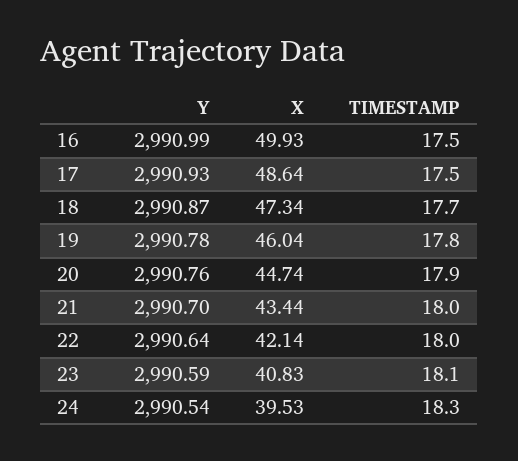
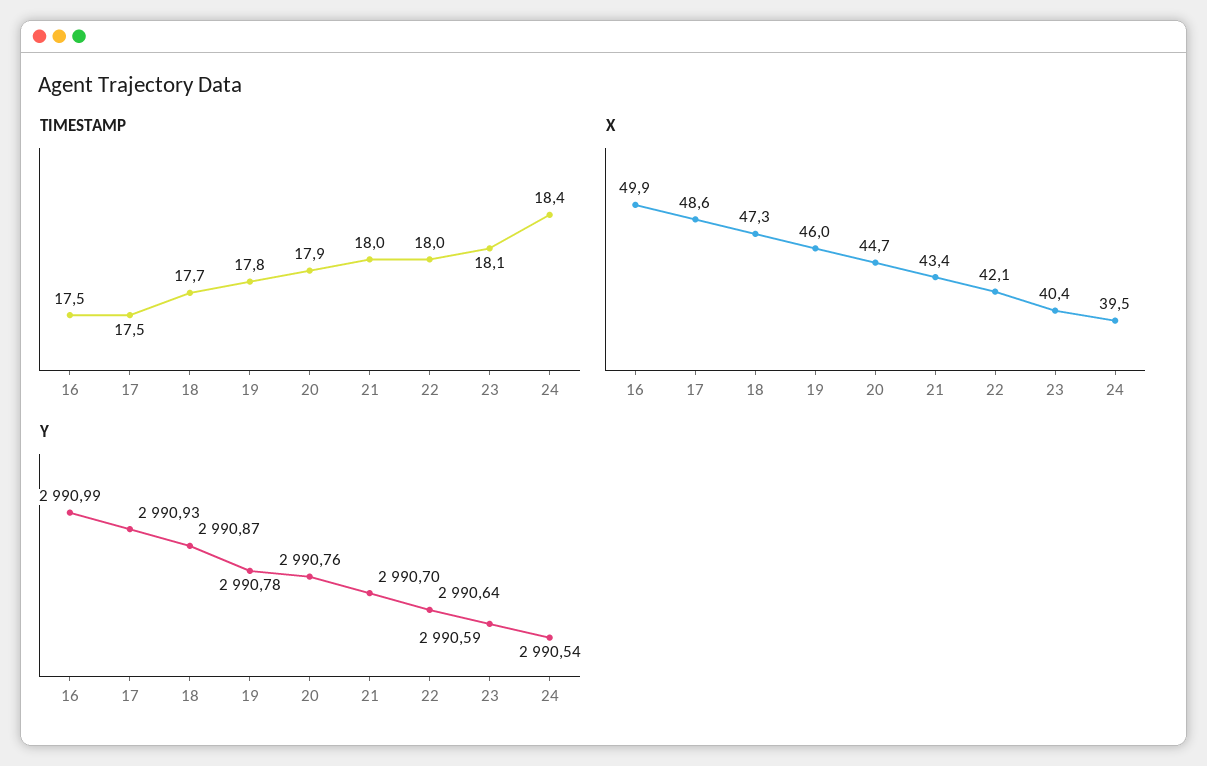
X, 23: 40.83 -> 40.4
TIMESTAMP, 24: 18.3 -> 18.4

